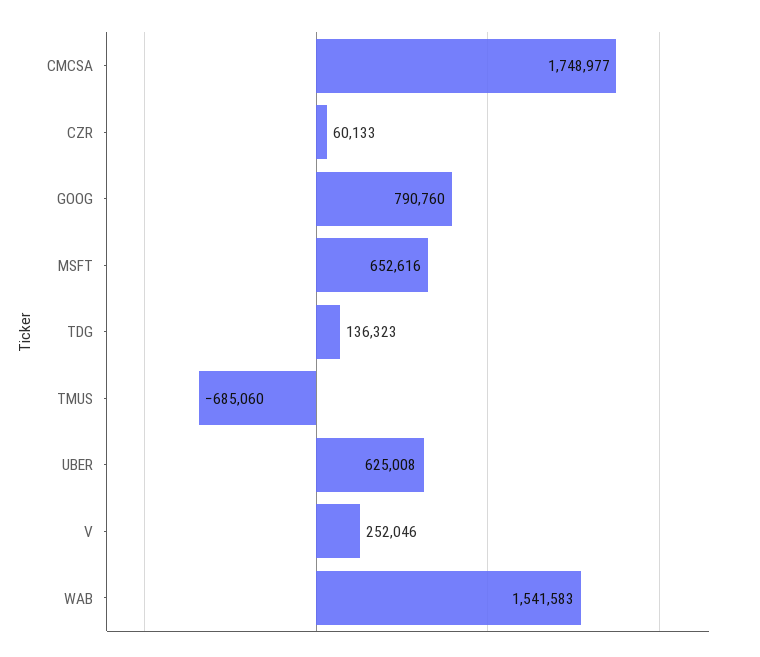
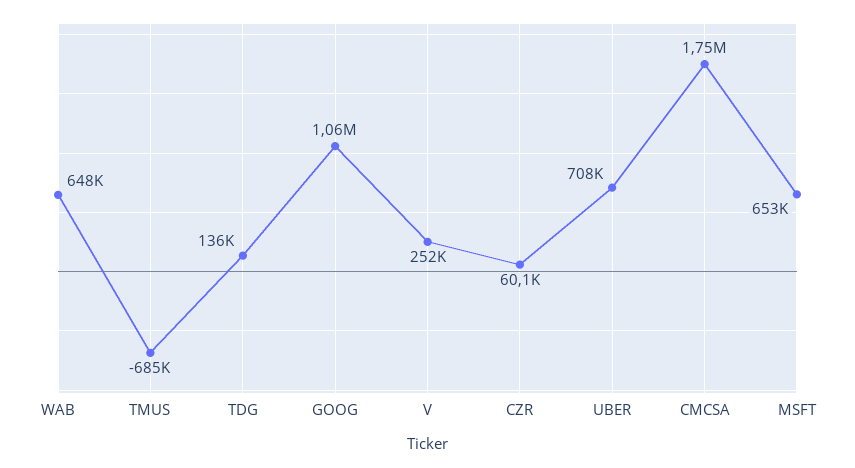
GOOG: 790760 -> 1060000
UBER: 625008 -> 708000
WAB: 1541583 -> 648000

